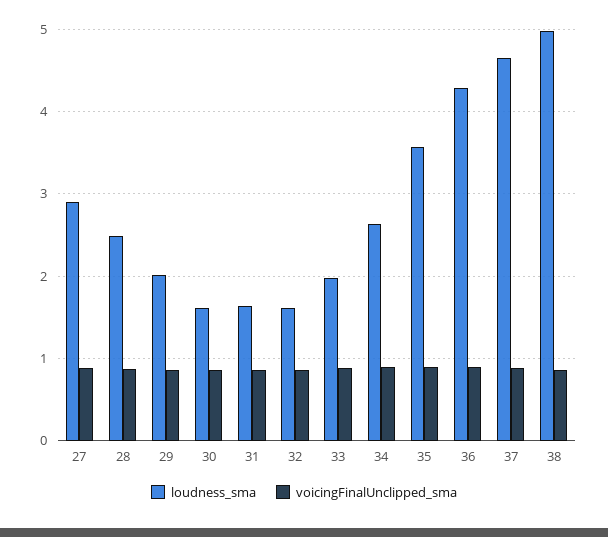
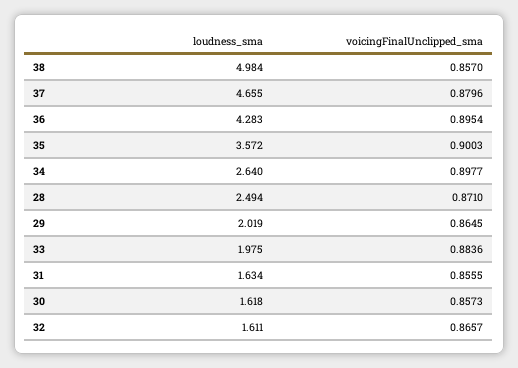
loudness_sma, 27: 2.9 -> none
voicingFinalUnclipped_sma, 27: 0.9 -> none

